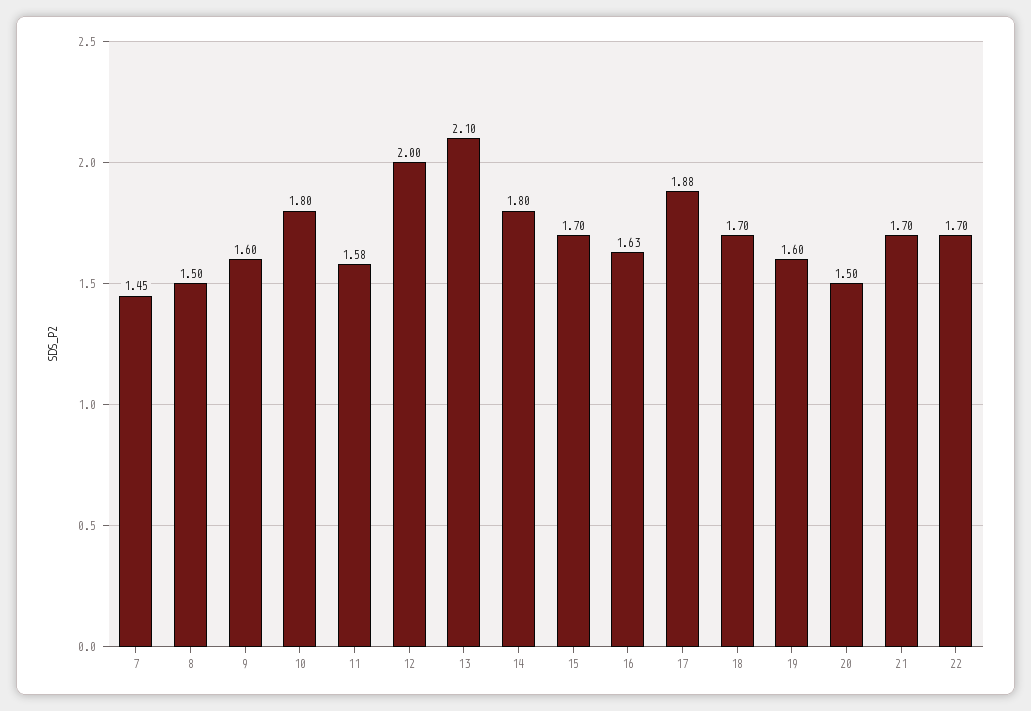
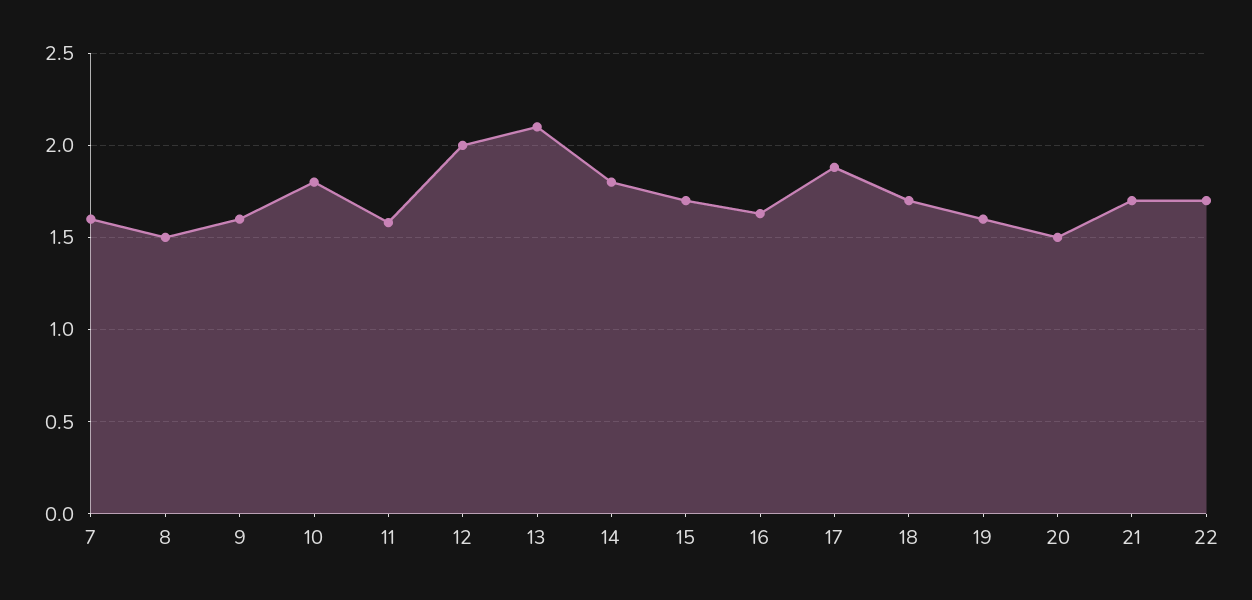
7: 1.45 -> 1.6

